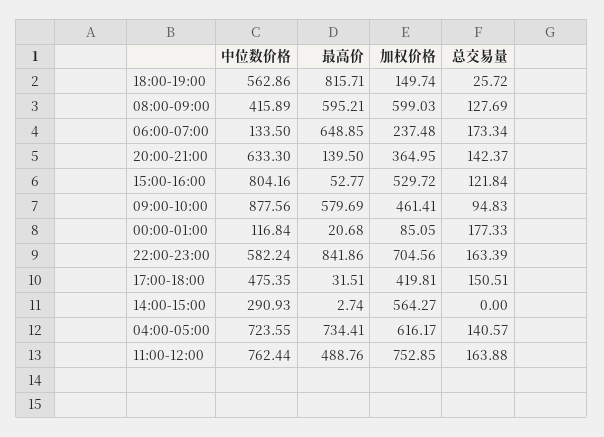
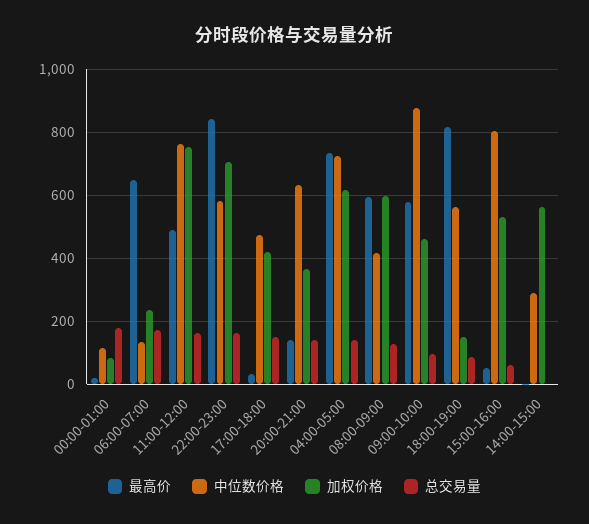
总交易量, 18:00-19:00: 25.72 -> 80
总交易量, 15:00-16:00: 121.84 -> 60

